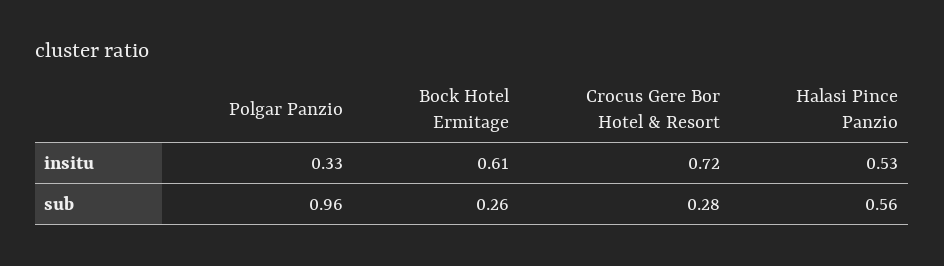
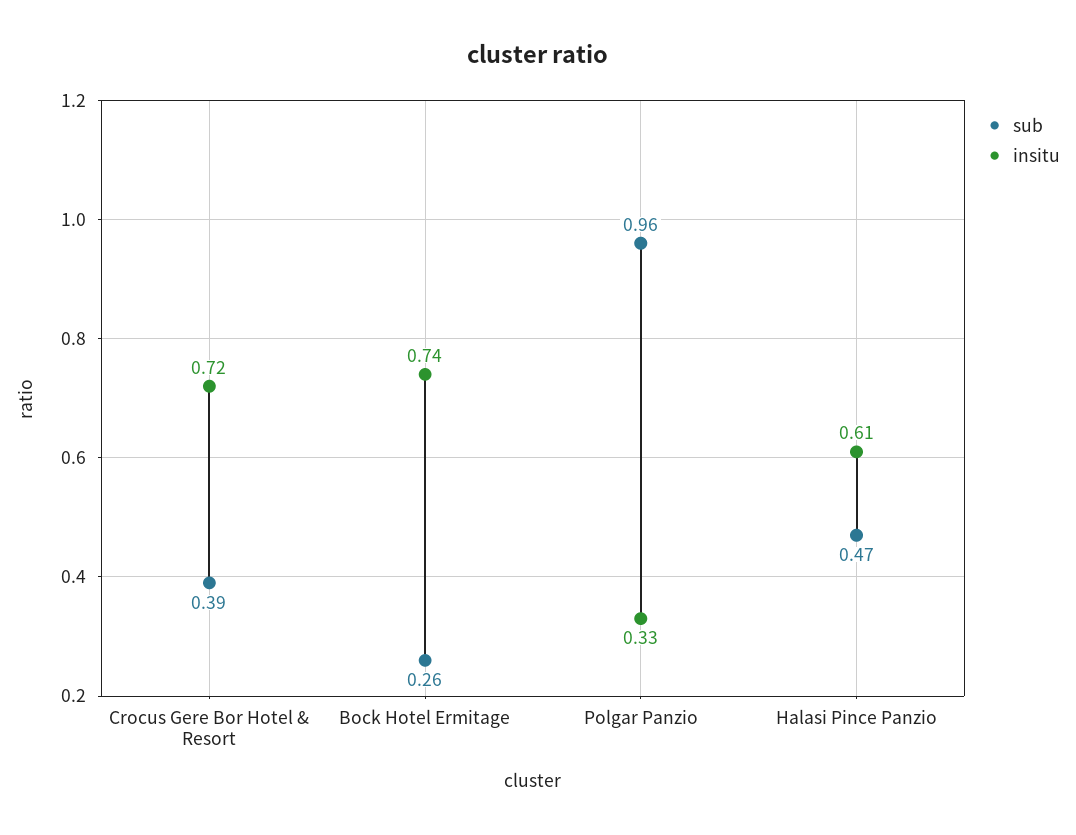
insitu, Bock Hotel Ermitage: 0.61 -> 0.74
insitu, Halasi Pince Panzio: 0.53 -> 0.61
sub, Crocus Gere Bor Hotel & Resort: 0.28 -> 0.39
sub, Halasi Pince Panzio: 0.56 -> 0.47

